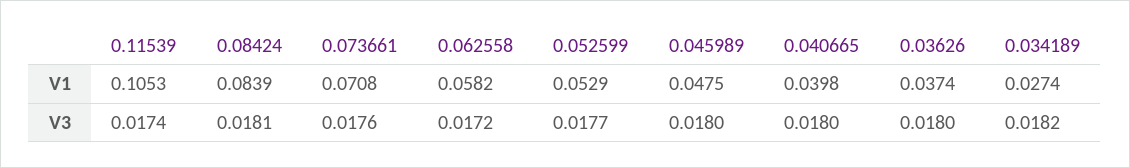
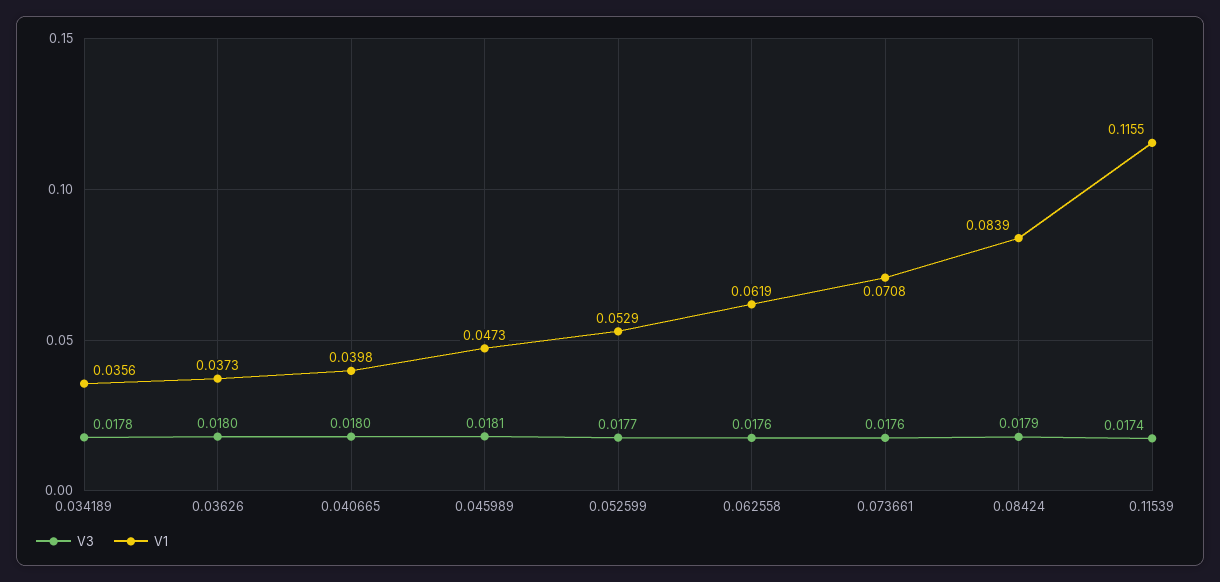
V1, 0.11539: 0.1053 -> 0.1155
V1, 0.062558: 0.0582 -> 0.0619
V1, 0.045989: 0.0475 -> 0.0473
V1, 0.03626: 0.0374 -> 0.0373
V1, 0.034189: 0.0274 -> 0.0356
V3, 0.08424: 0.0181 -> 0.0179
V3, 0.062558: 0.0172 -> 0.0176
V3, 0.045989: 0.018 -> 0.0181
V3, 0.034189: 0.0182 -> 0.0178

